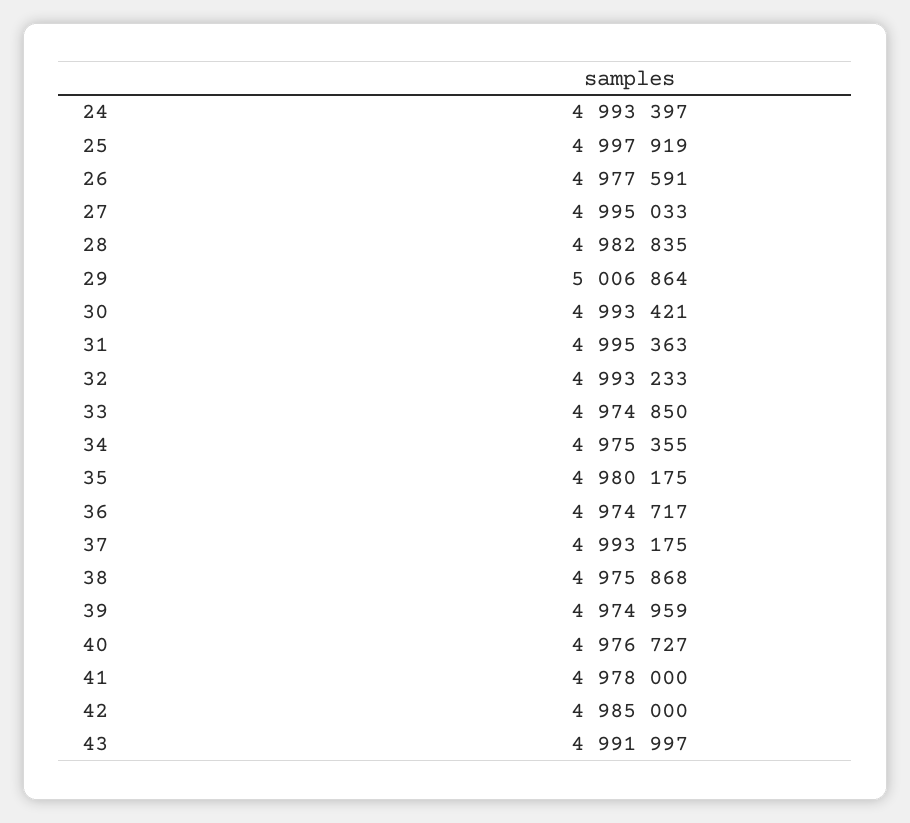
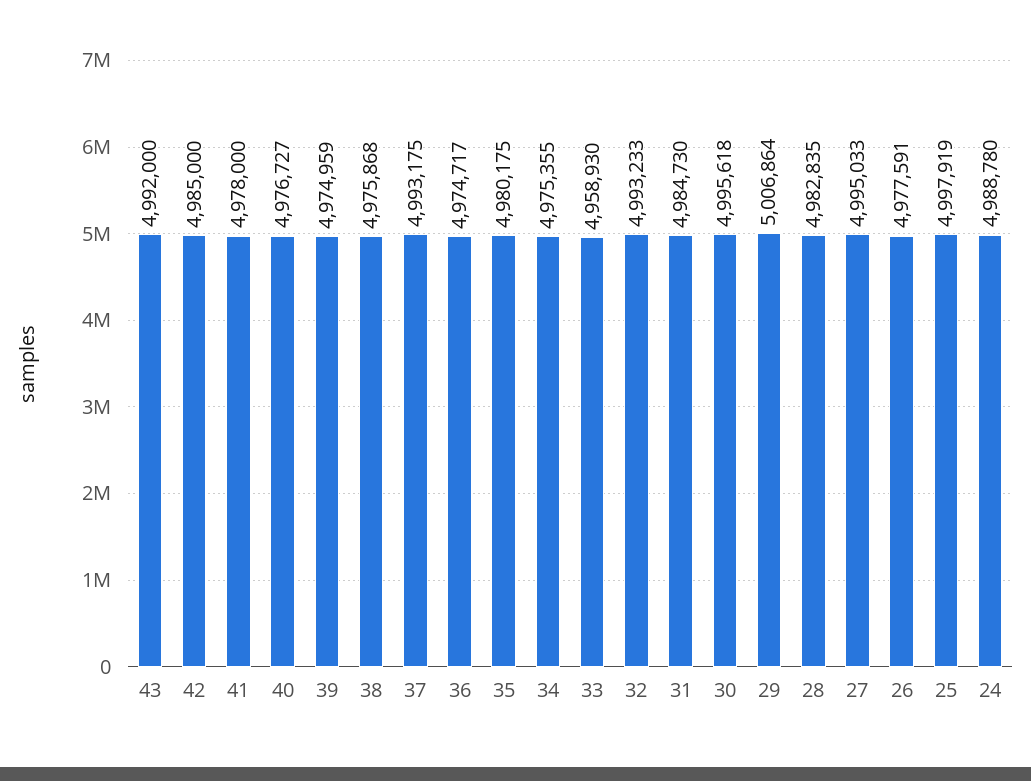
24: 4993397 -> 4988780
30: 4993421 -> 4995618
31: 4995363 -> 4984730
33: 4974850 -> 4958930
43: 4991997 -> 4992000

